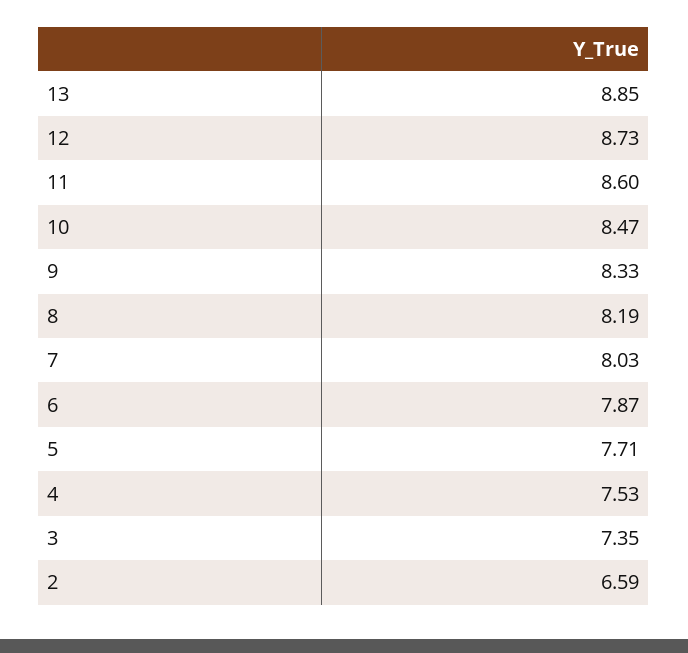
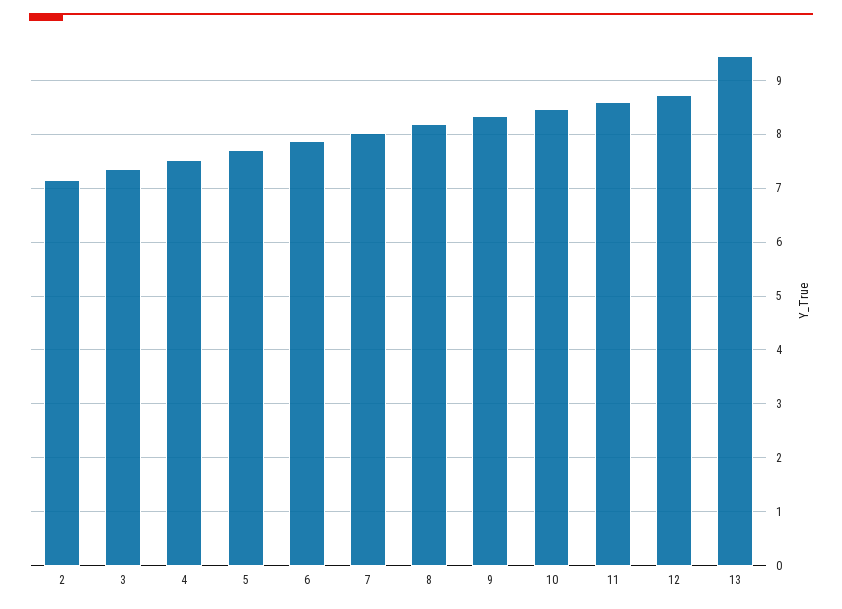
13: 8.85 -> 9.4
2: 6.59 -> 7.2

